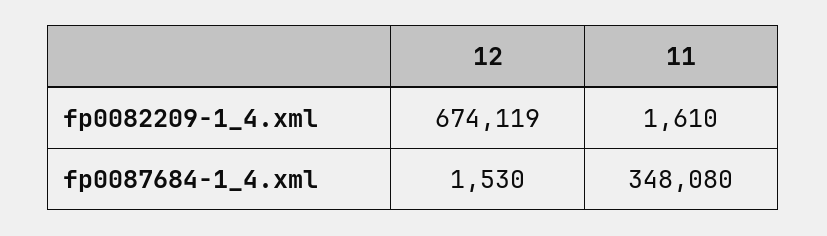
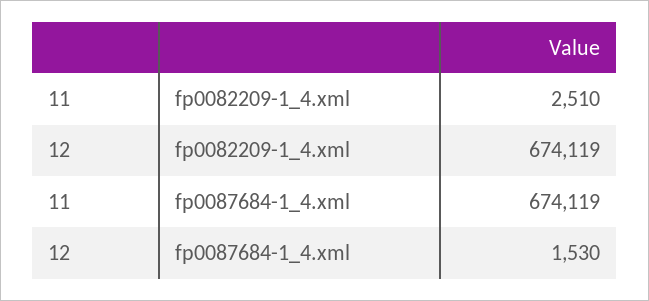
11, fp0082209-1_4.xml: 1610 -> 2510
11, fp0087684-1_4.xml: 348080 -> 674119

